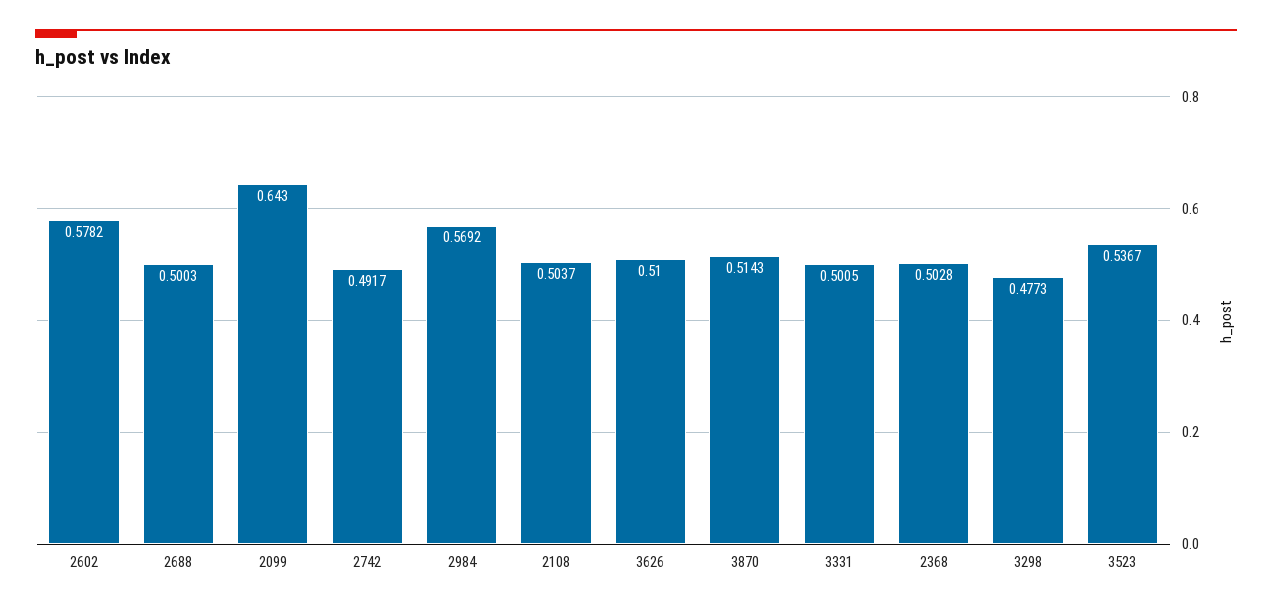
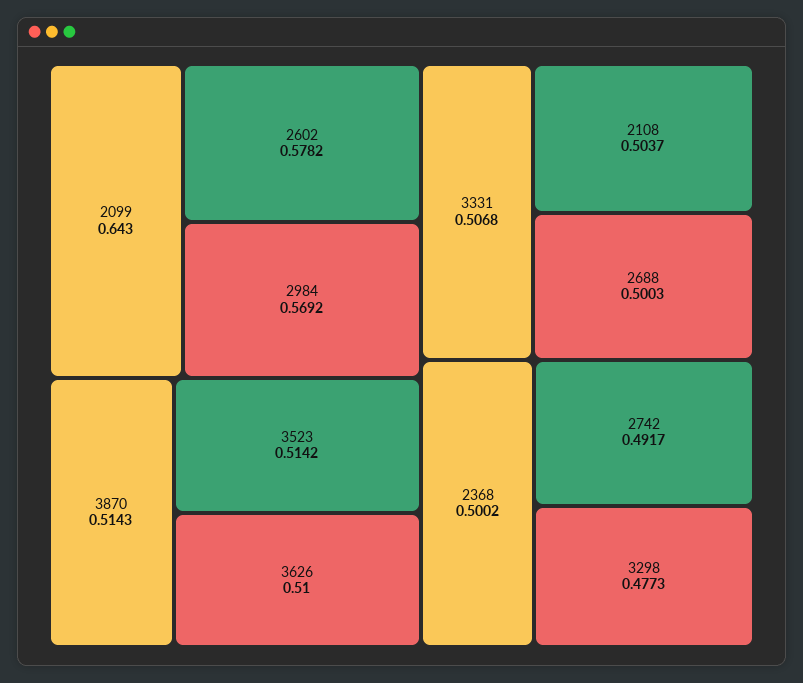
3331: 0.5005 -> 0.5068
2368: 0.5028 -> 0.5002
3523: 0.5367 -> 0.5142

